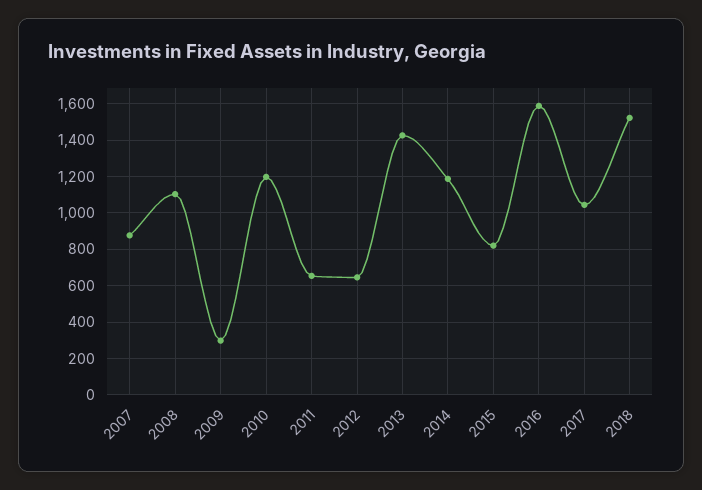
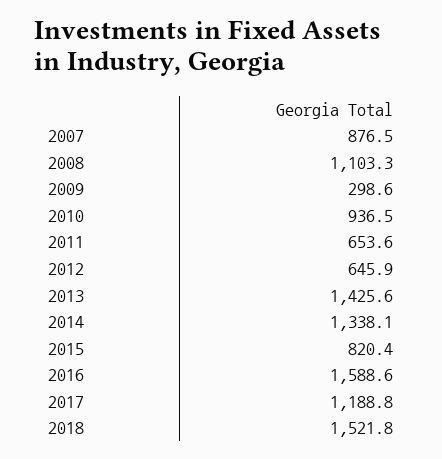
2010: 1200 -> 936.5
2014: 1200 -> 1338.1
2017: 1050 -> 1188.8

